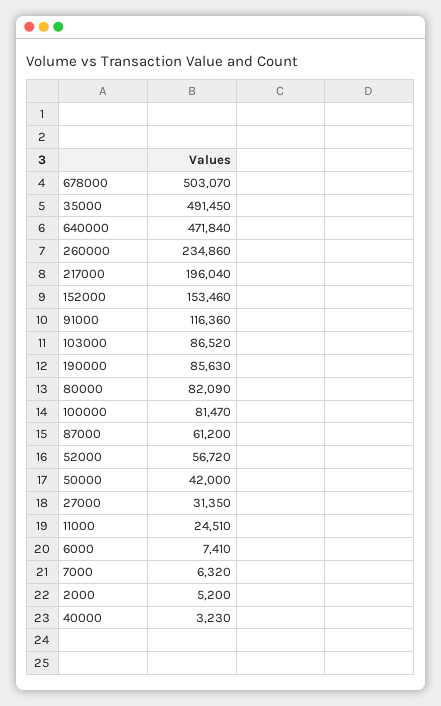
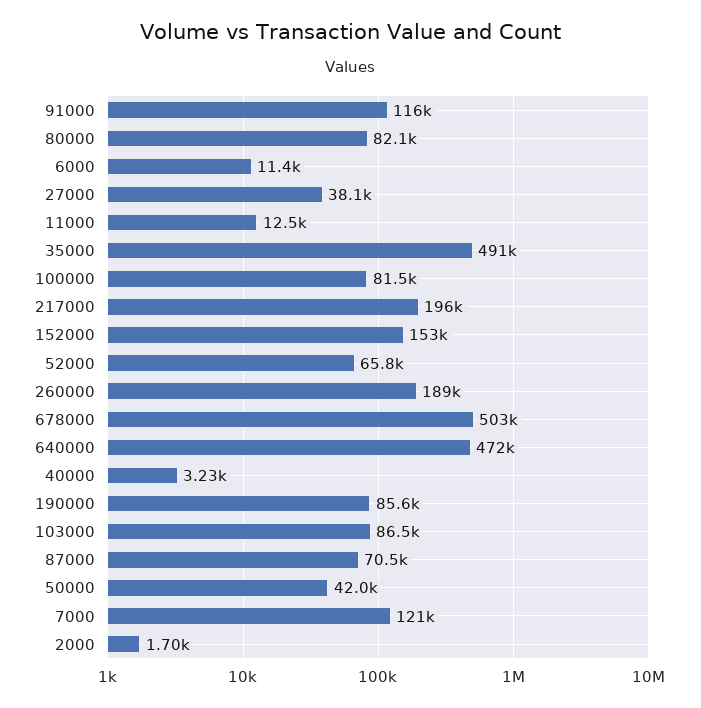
260000: 234860 -> 189000
87000: 61200 -> 70500
52000: 56720 -> 65800
27000: 31350 -> 38100
11000: 24510 -> 12500
6000: 7410 -> 11400
7000: 6320 -> 121000
2000: 5200 -> 1700

